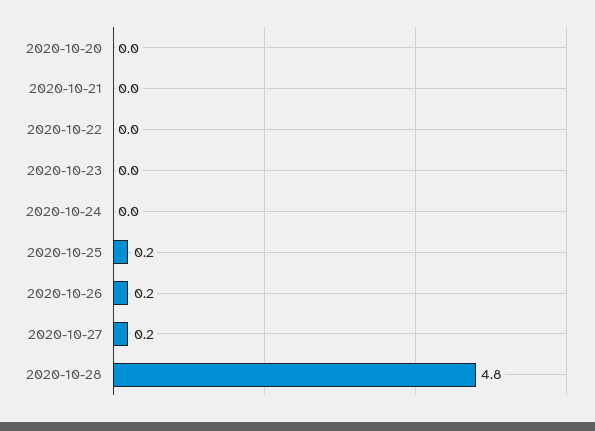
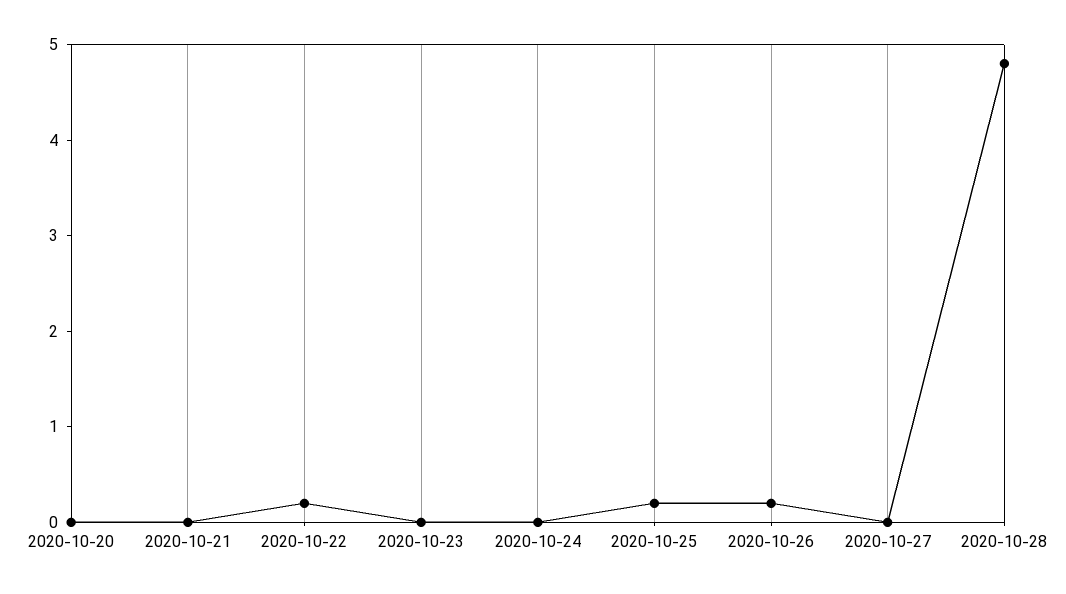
2020-10-22: 0 -> 0.2
2020-10-27: 0.2 -> 0

